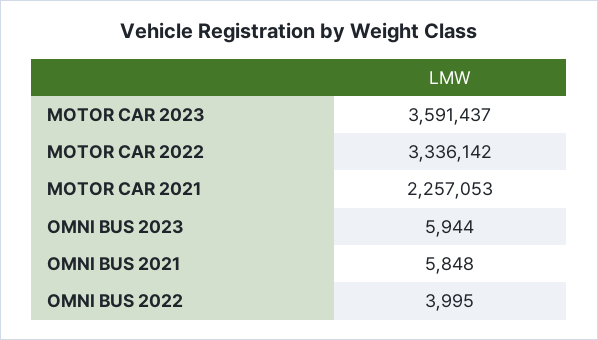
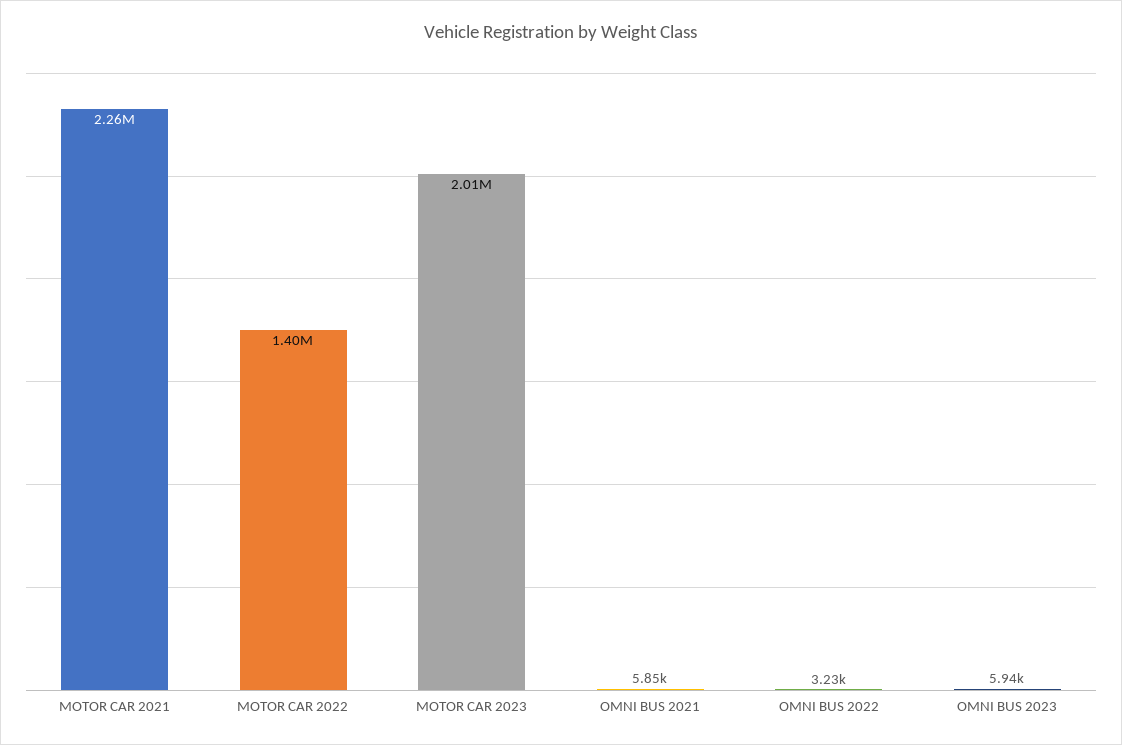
MOTOR CAR 2023: 3591437 -> 2010000
MOTOR CAR 2022: 3336142 -> 1400000
OMNI BUS 2022: 3995 -> 3230

